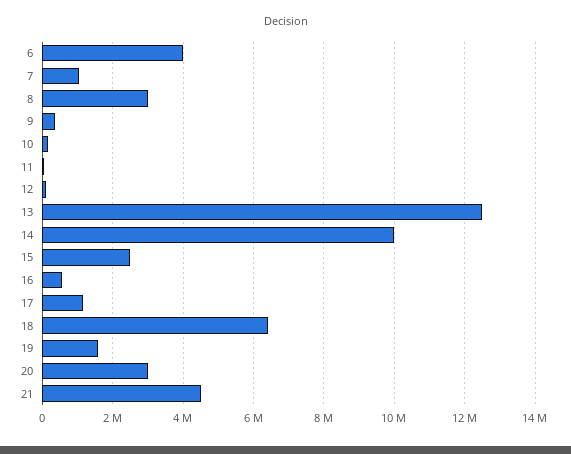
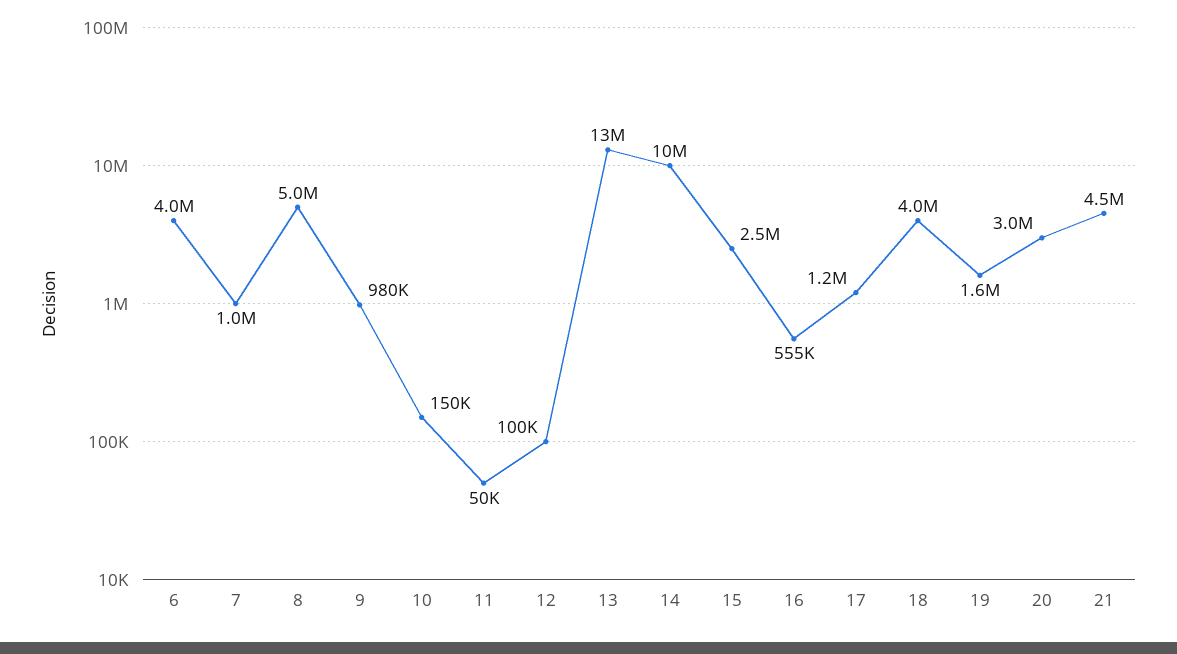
8: 3000000 -> 5000000
9: 400000 -> 980000
18: 6400000 -> 4000000

